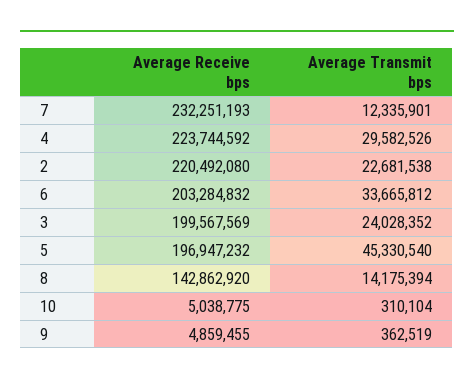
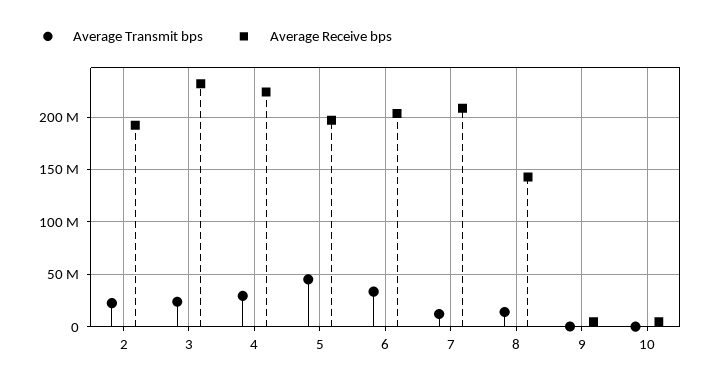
Average Receive bps, 7: 232251193 -> 210000000
Average Receive bps, 2: 220492080 -> 190000000
Average Receive bps, 3: 199567569 -> 230000000

